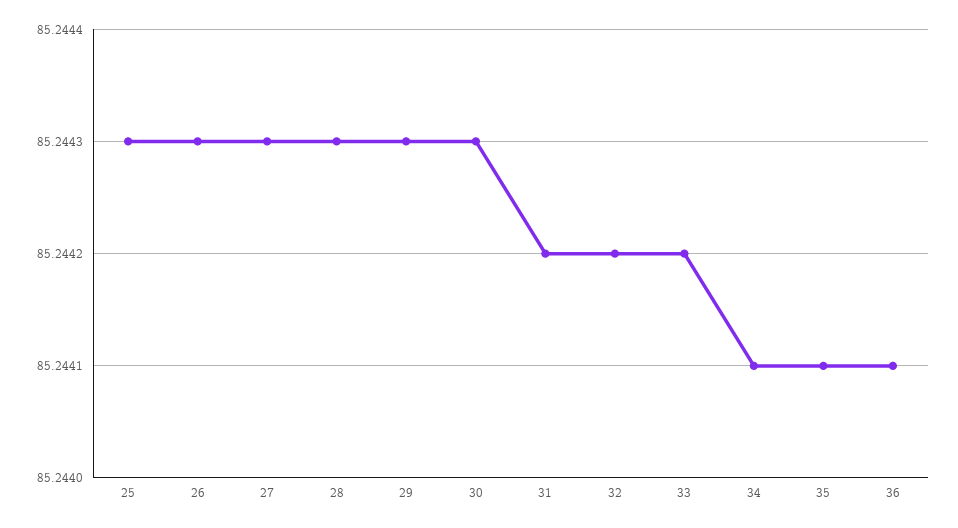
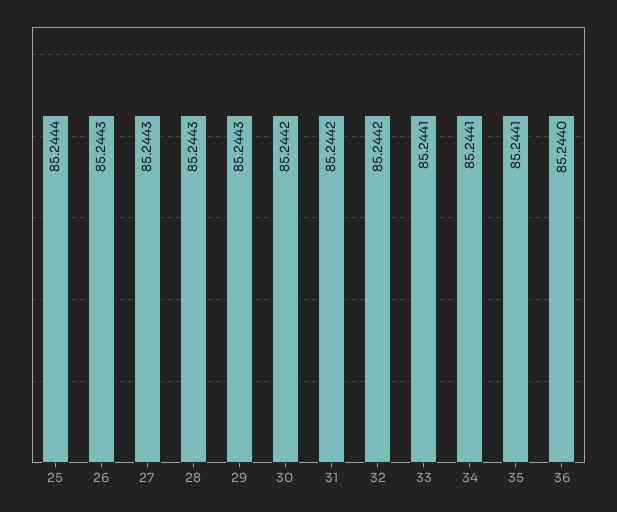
25: 85.2443 -> 85.2444
30: 85.2443 -> 85.2442
33: 85.2442 -> 85.2441
36: 85.2441 -> 85.244

